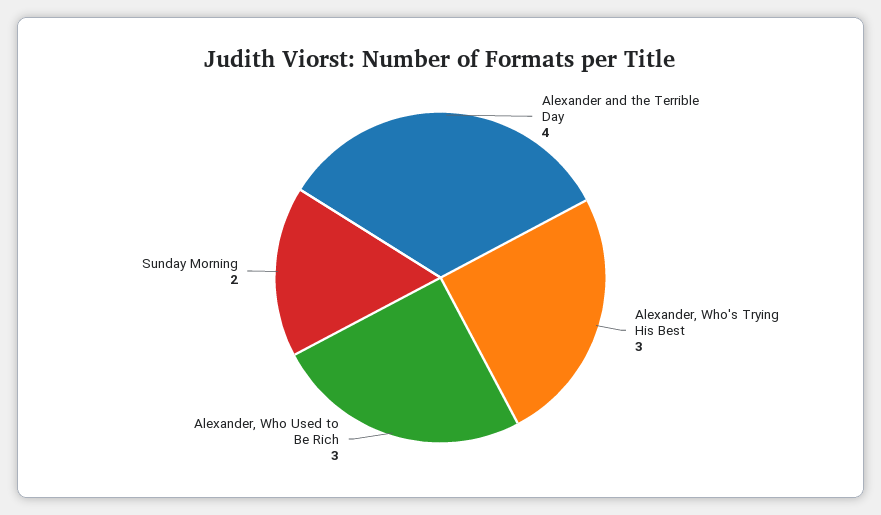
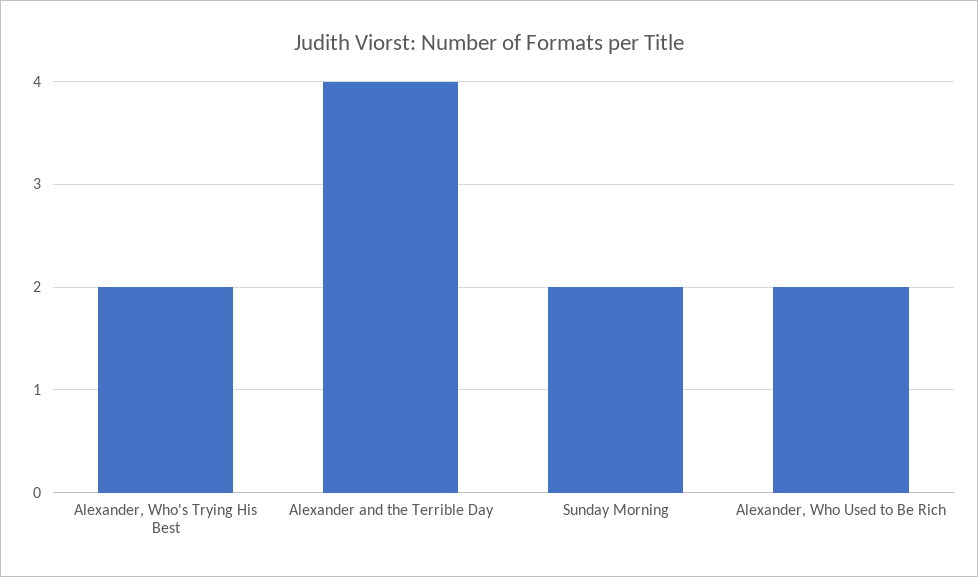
Alexander, Who's Trying His Best: 3 -> 2
Alexander, Who Used to Be Rich: 3 -> 2

